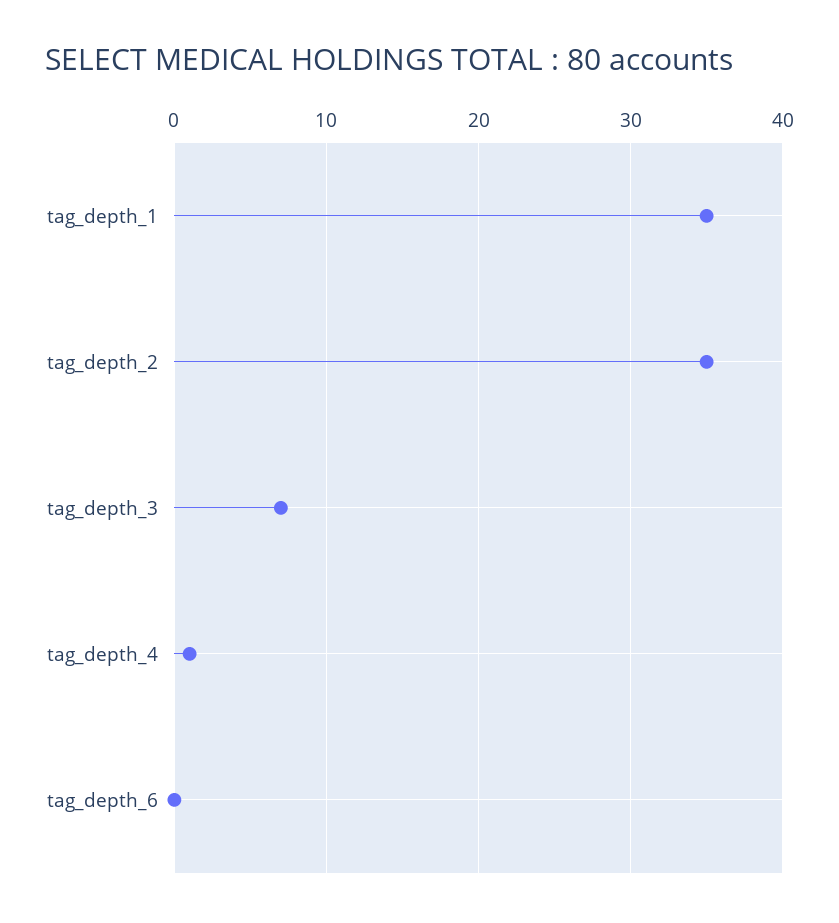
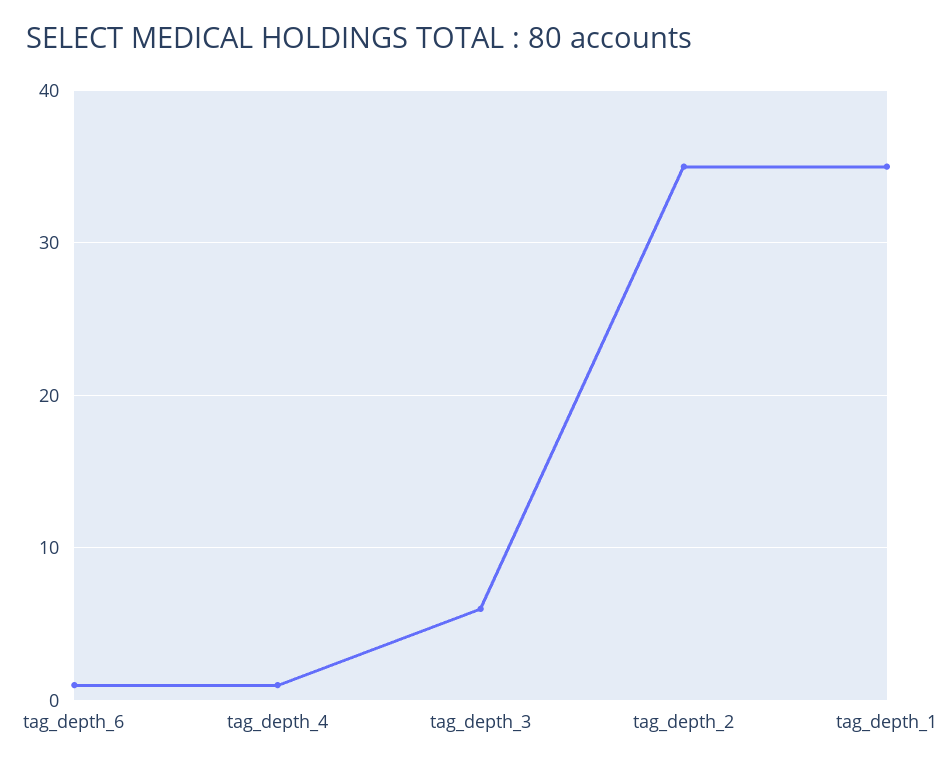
tag_depth_3: 7 -> 6
tag_depth_6: 0 -> 1

